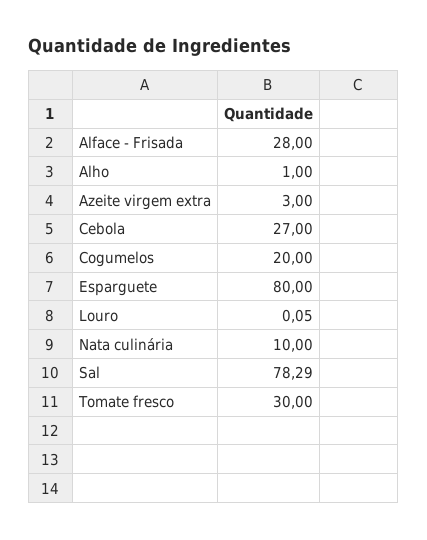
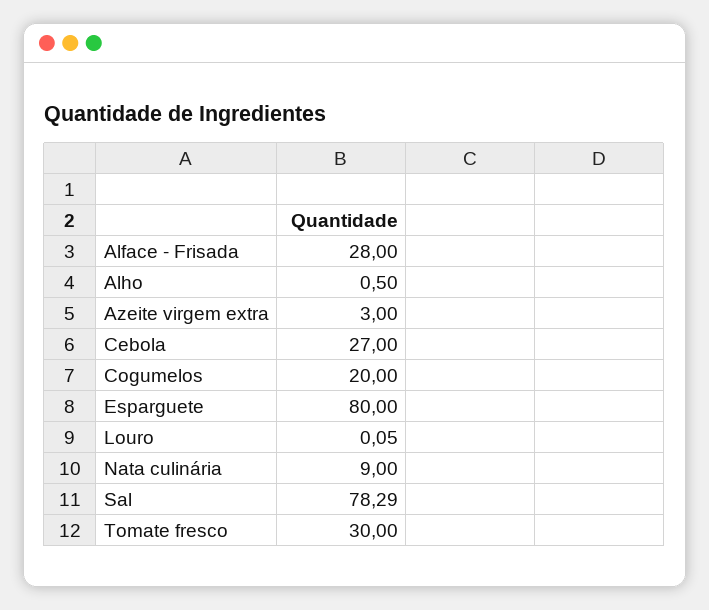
Alho: 1 -> 0.5
Nata culinária: 10 -> 9

